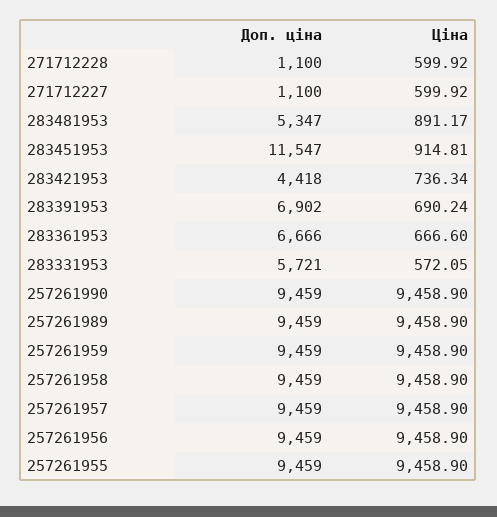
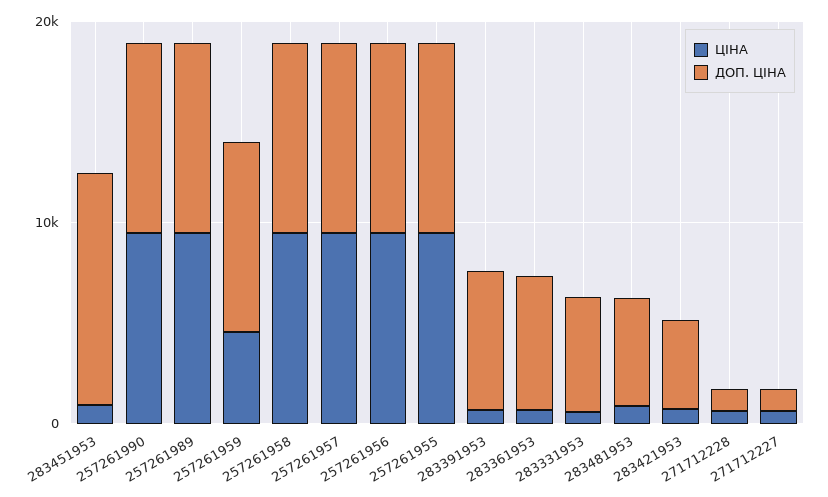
Ціна, 257261959: 9458.9 -> 4000

